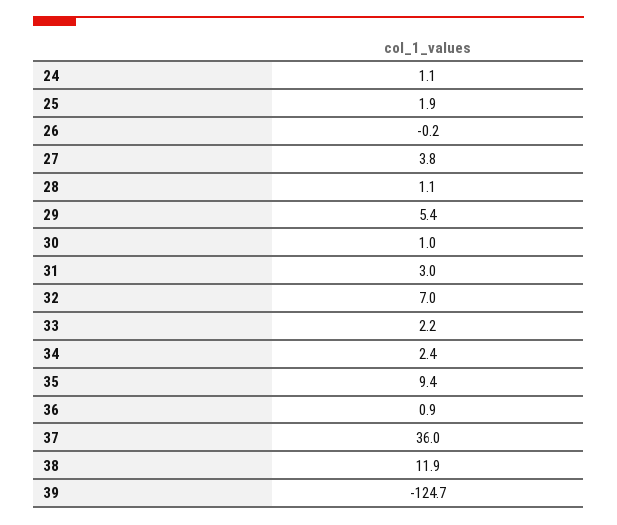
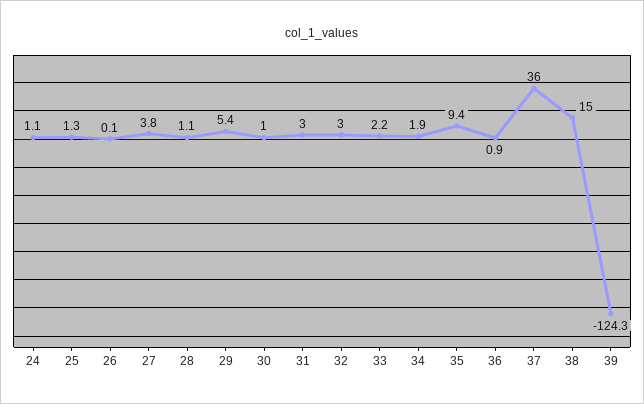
25: 1.9 -> 1.3
26: -0.2 -> 0.1
32: 7 -> 3
34: 2.4 -> 1.9
38: 11.9 -> 15
39: -124.7 -> -124.3

